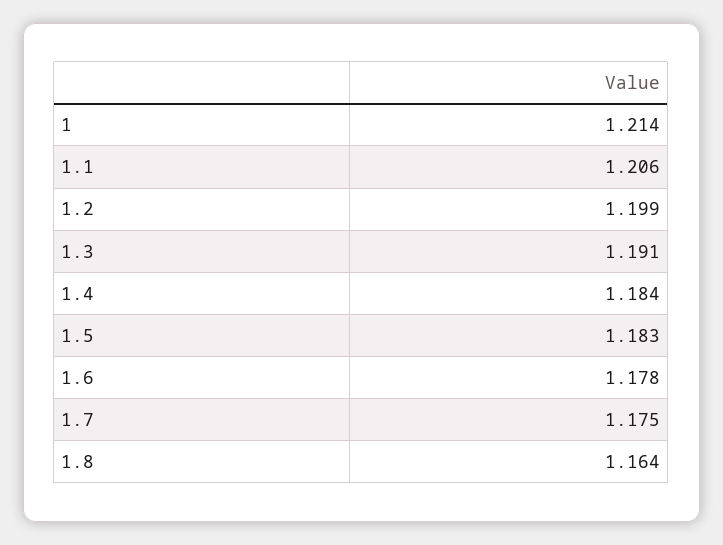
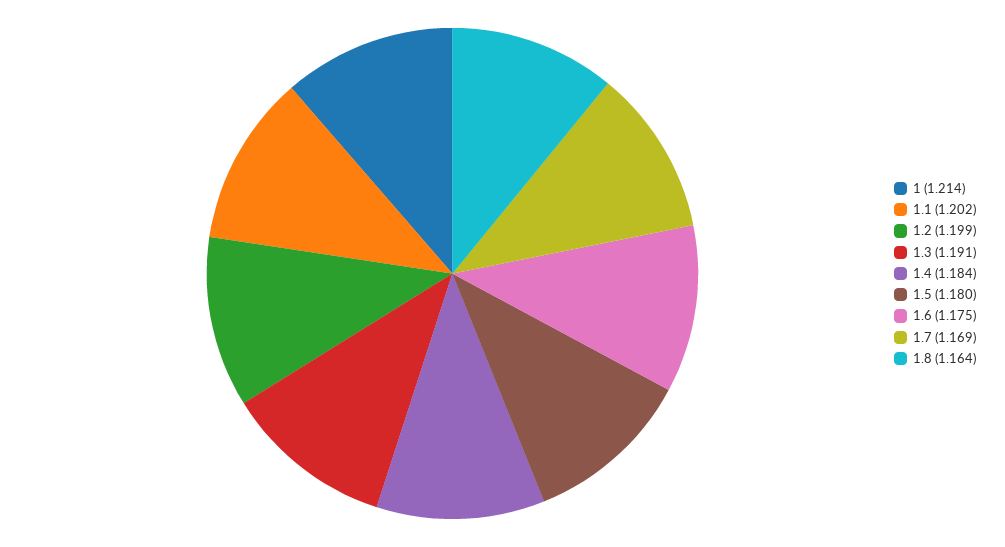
1.1: 1.206 -> 1.202
1.5: 1.183 -> 1.18
1.6: 1.178 -> 1.175
1.7: 1.175 -> 1.169

